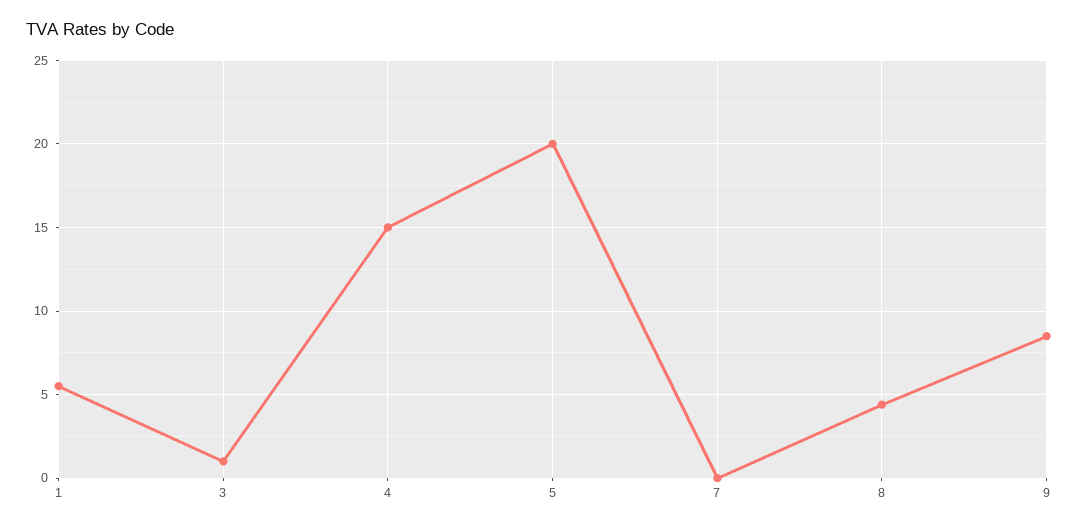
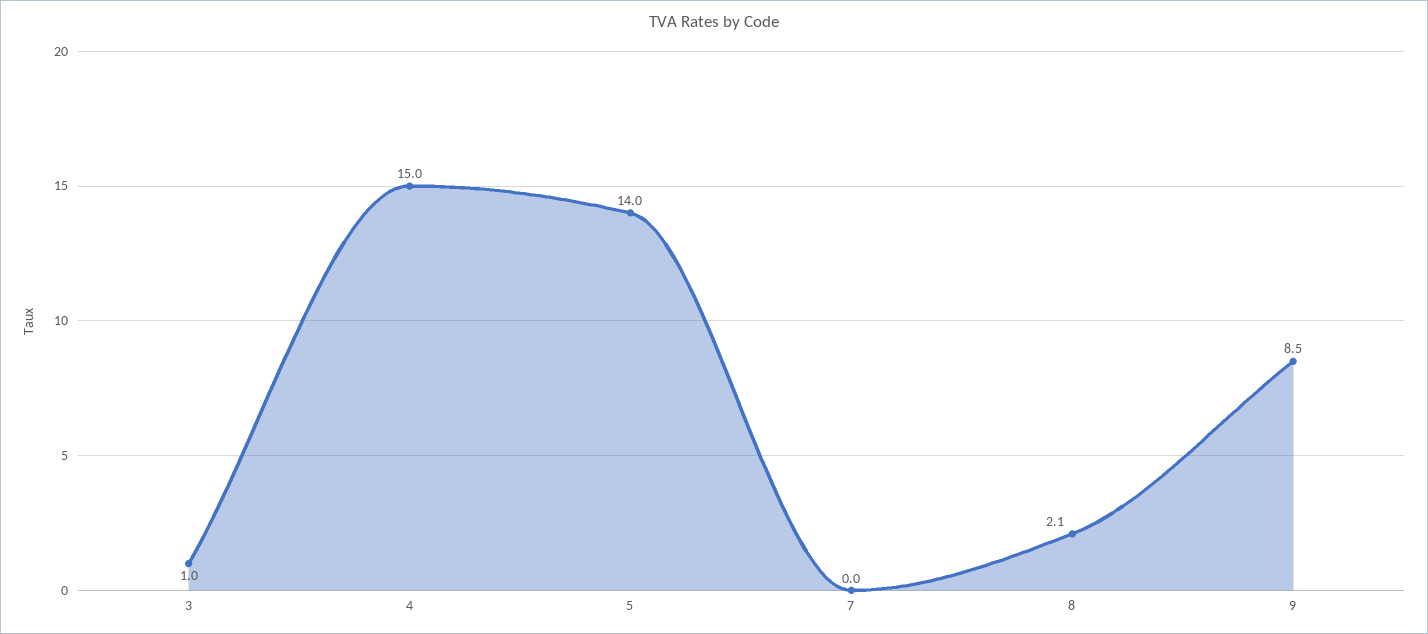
1: 5.5 -> none
5: 20 -> 14
8: 4.5 -> 2.1

